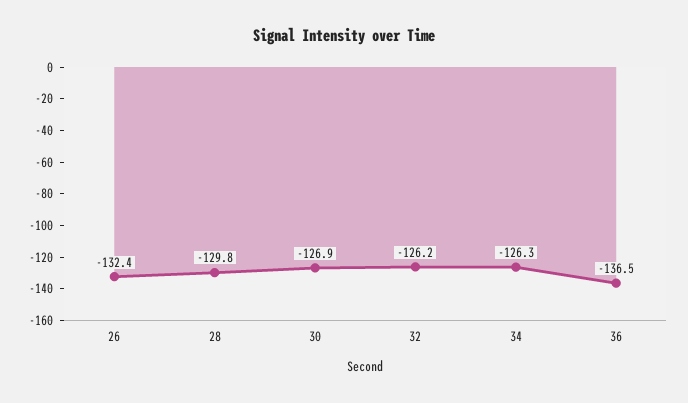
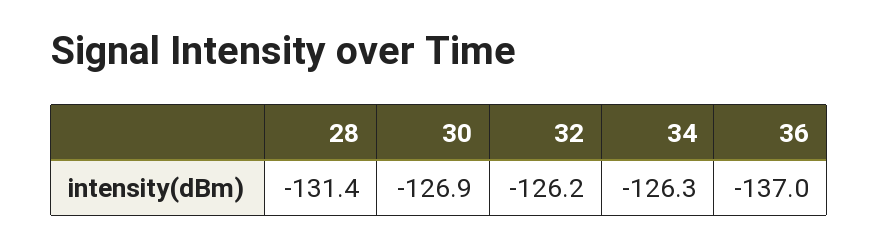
26: -132.4 -> none
28: -129.8 -> -131.4
36: -136.5 -> -137

